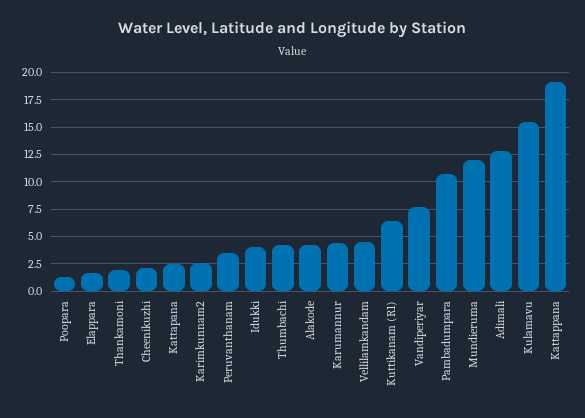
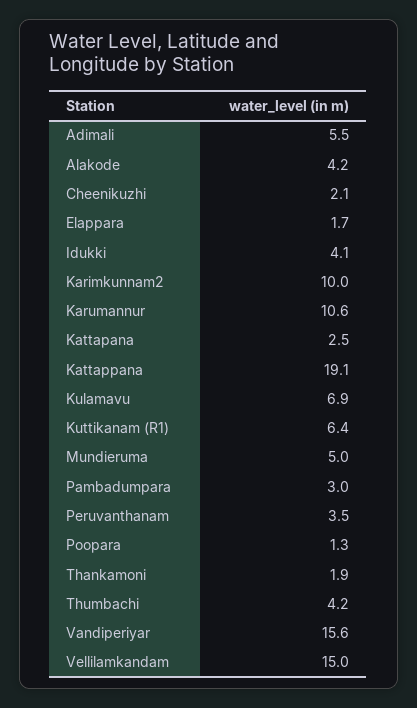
Karimkunnam2: 2.5 -> 10
Karumannur: 5 -> 10.6
Vellilamkandam: 5 -> 15
Vandiperiyar: 7.5 -> 15.6
Pambadumpara: 10 -> 3
Mundieruma: 12.5 -> 5
Adimali: 12.5 -> 5.5
Kulamavu: 15 -> 6.9

